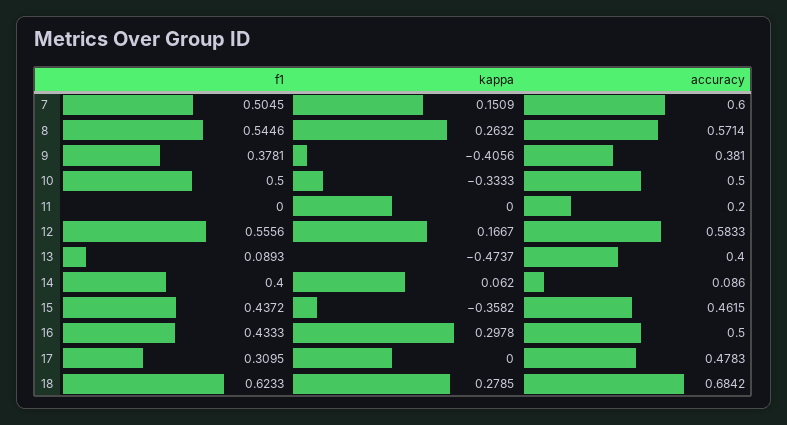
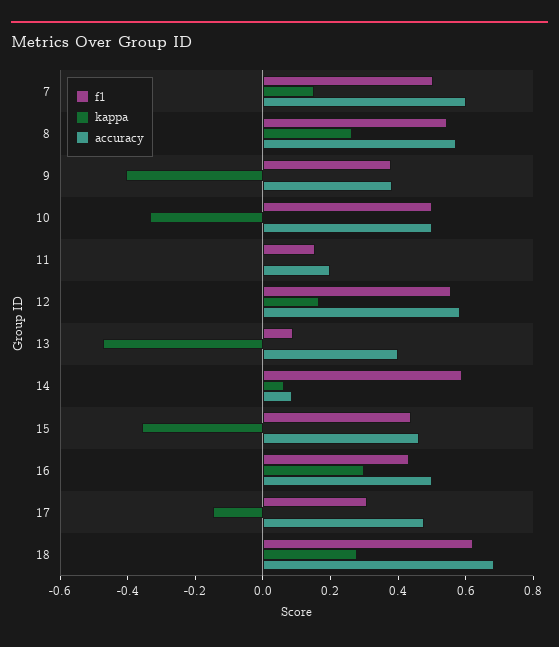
f1, 11: 0 -> 0.15
f1, 14: 0.4 -> 0.6
kappa, 17: 0 -> -0.15

